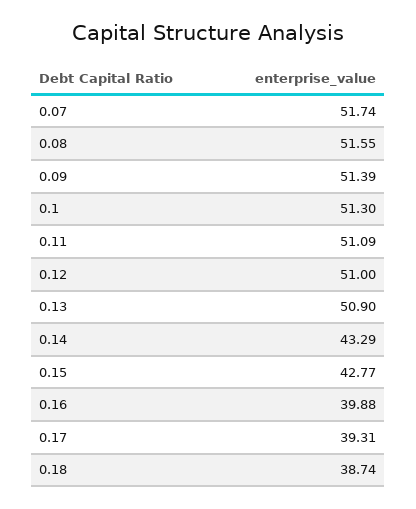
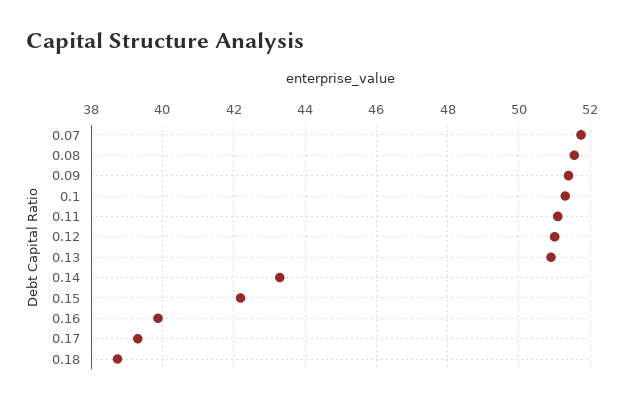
0.15: 42.77 -> 42.2

